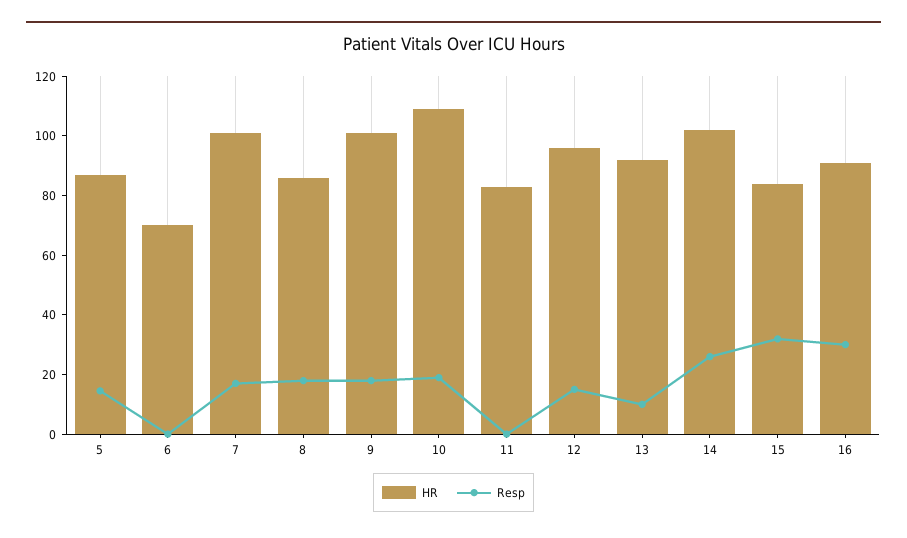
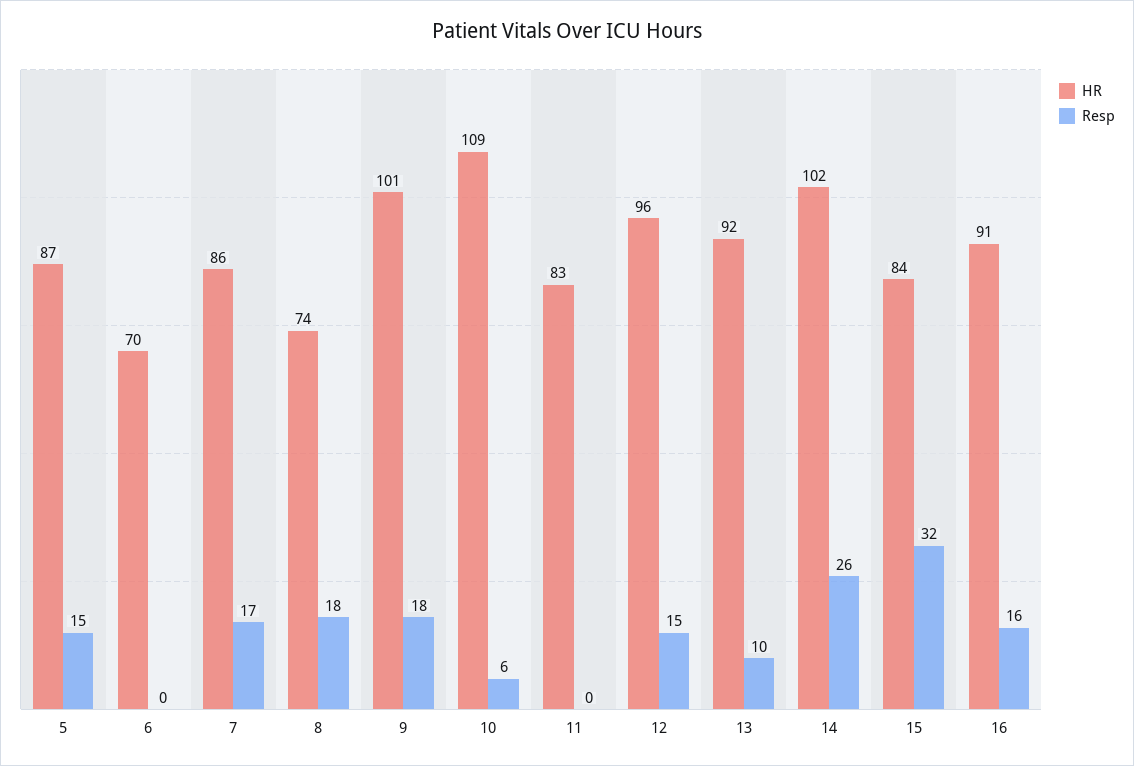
HR, 7: 100 -> 86
HR, 8: 85 -> 74
Resp, 10: 20 -> 6
Resp, 16: 30 -> 16

